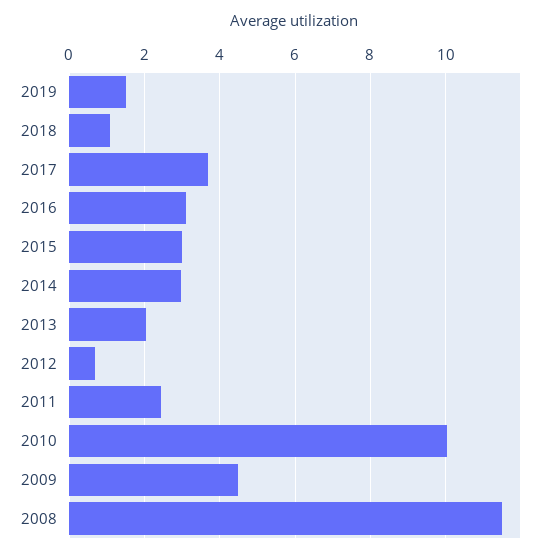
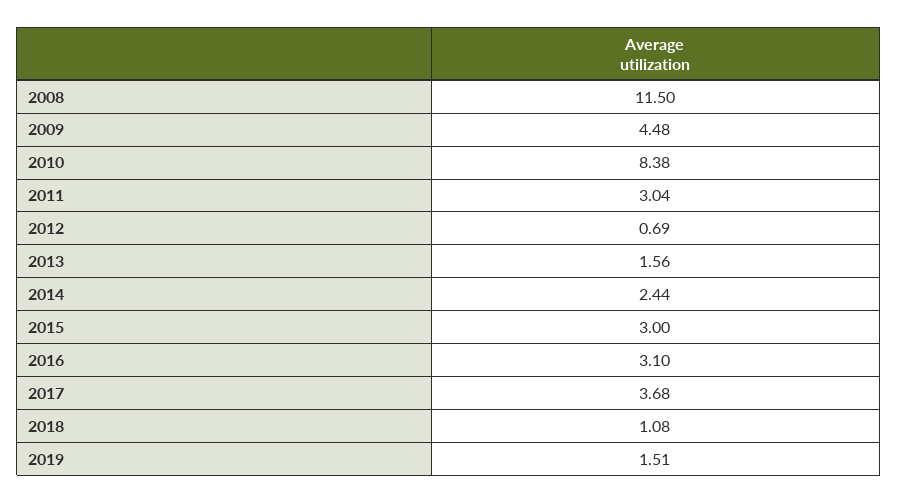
2014: 3 -> 2.44
2013: 2 -> 1.56
2011: 2.4 -> 3.04
2010: 10 -> 8.38

